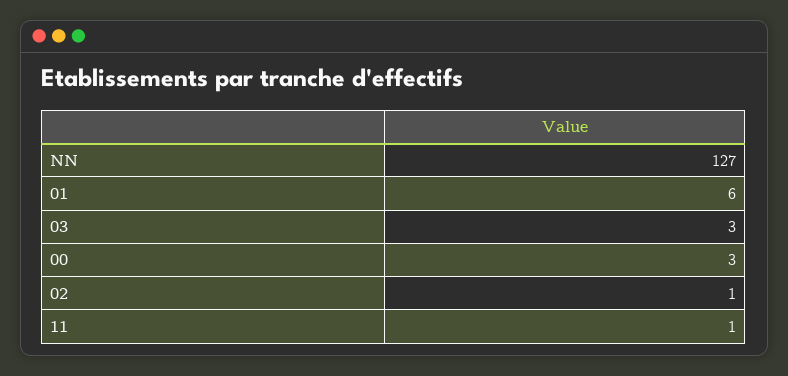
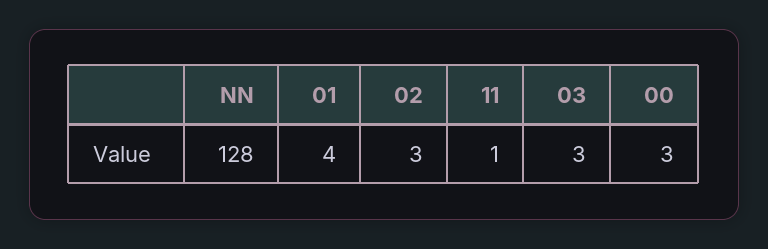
NN: 127 -> 128
01: 6 -> 4
02: 1 -> 3

